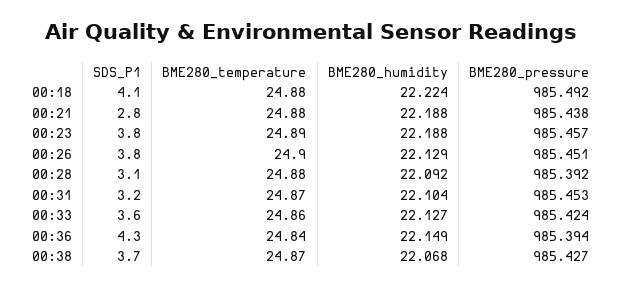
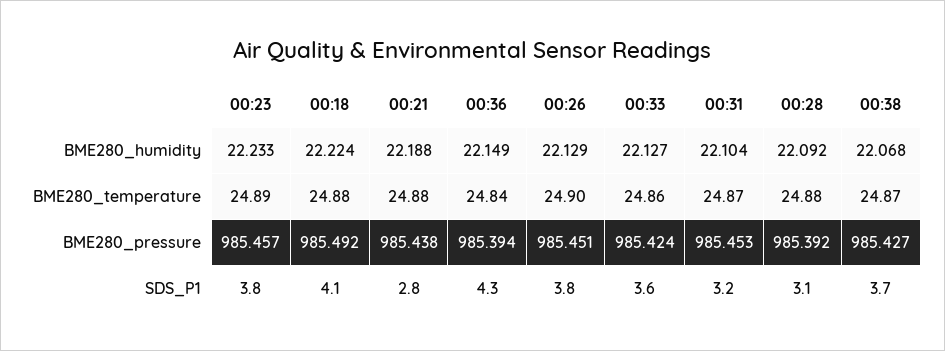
BME280_humidity, 00:23: 22.188 -> 22.233

